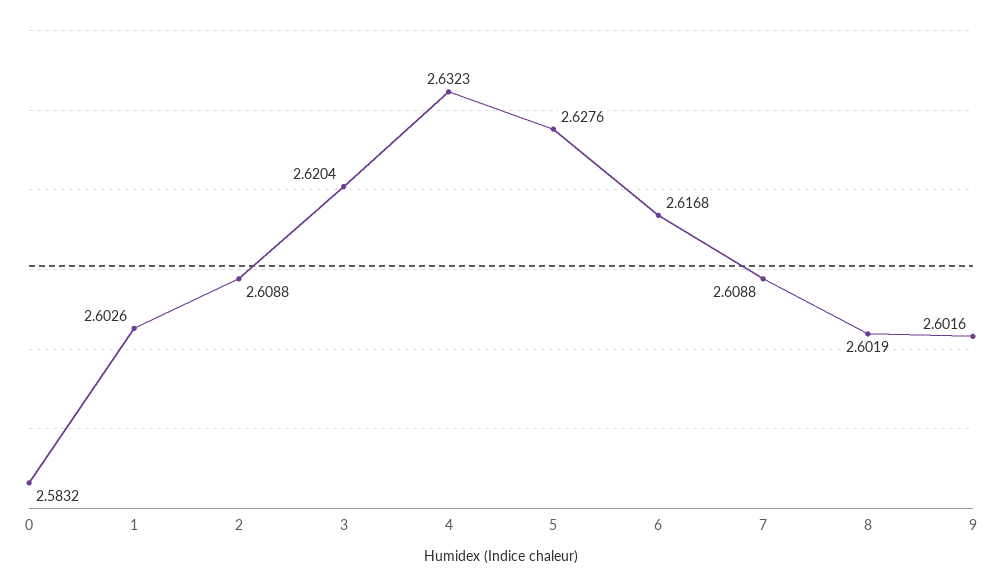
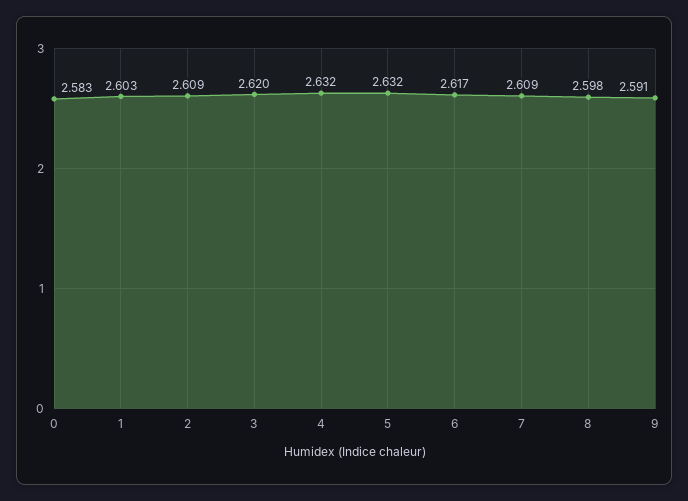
5: 2.6276 -> 2.632
8: 2.6019 -> 2.598
9: 2.6016 -> 2.591

